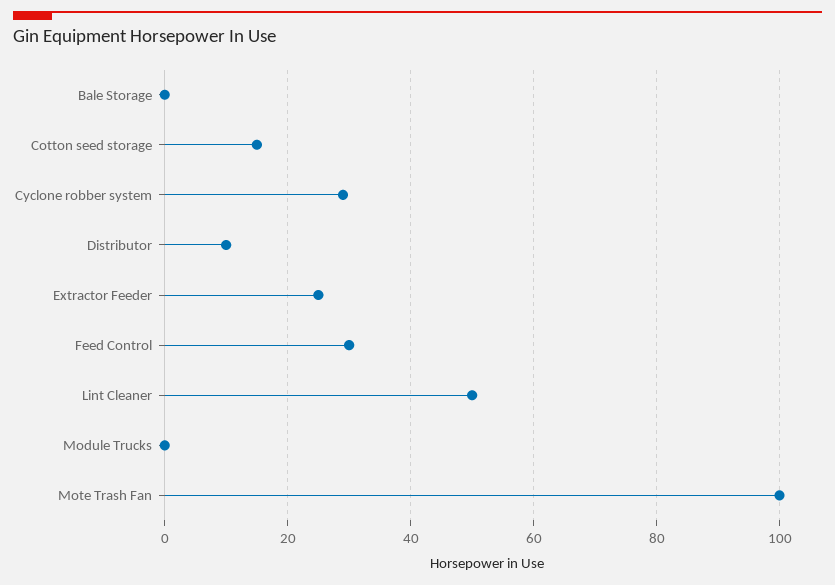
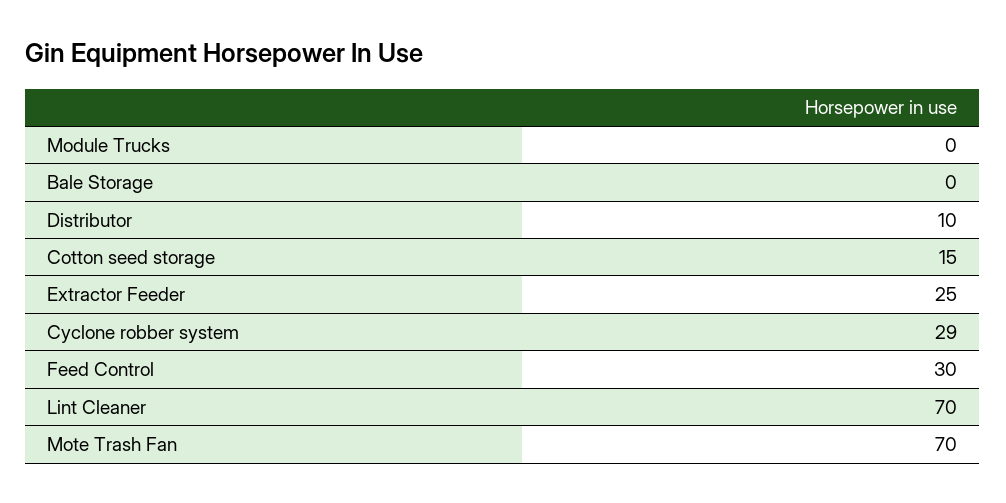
Lint Cleaner: 50 -> 70
Mote Trash Fan: 100 -> 70

